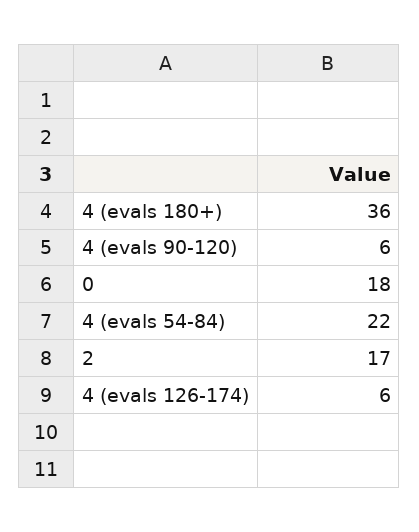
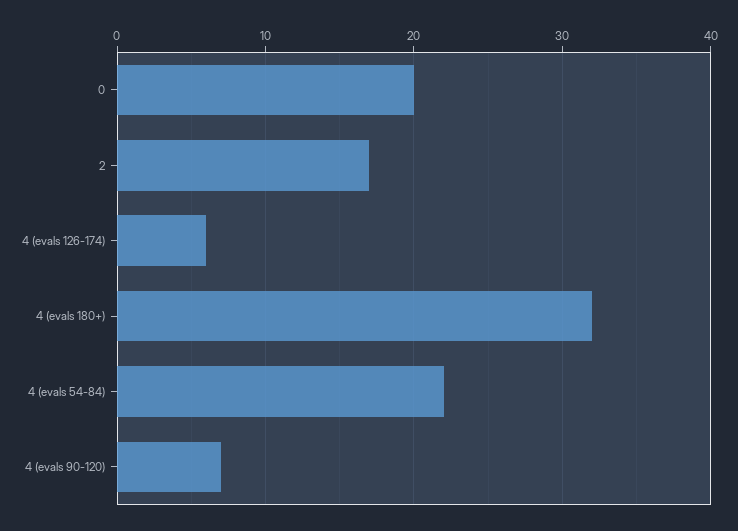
4 (evals 180+): 36 -> 32
4 (evals 90-120): 6 -> 7
0: 18 -> 20

